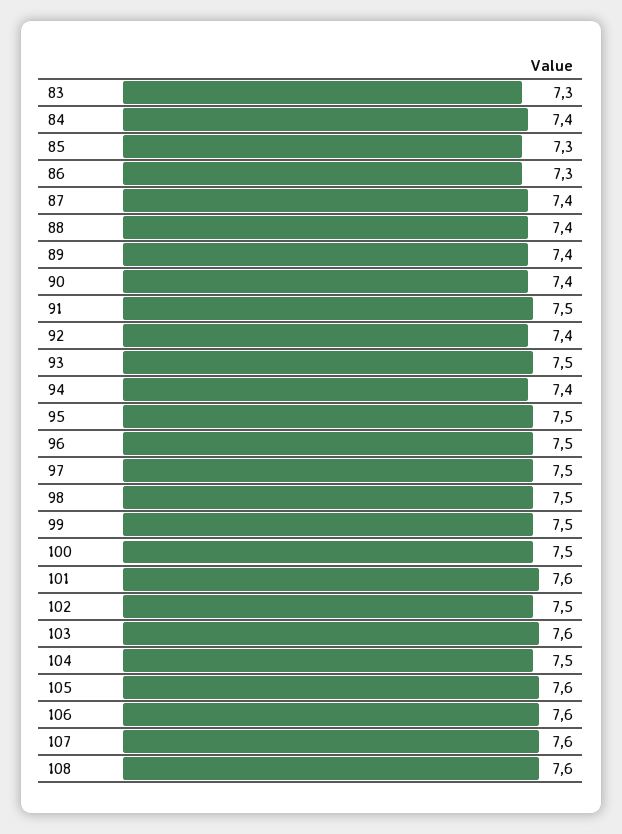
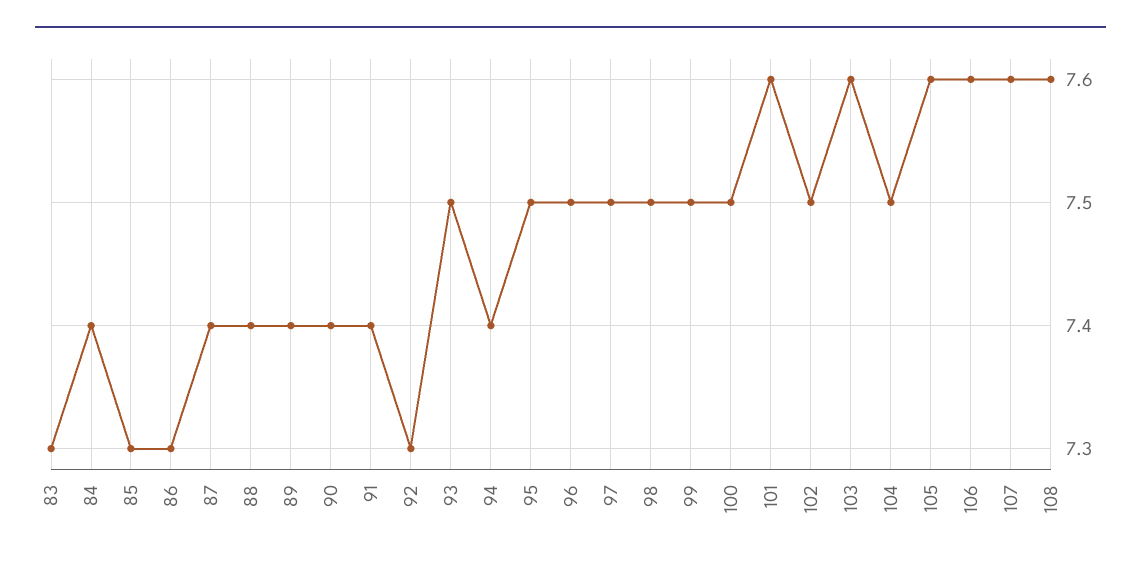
91: 7.5 -> 7.4
92: 7.4 -> 7.3

